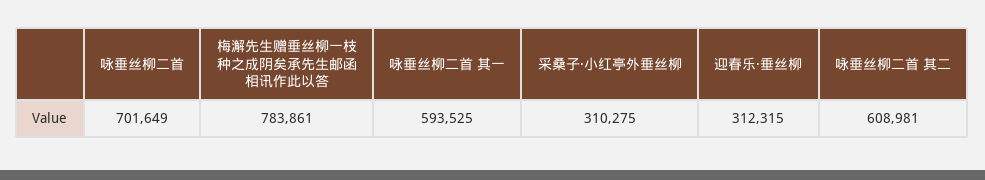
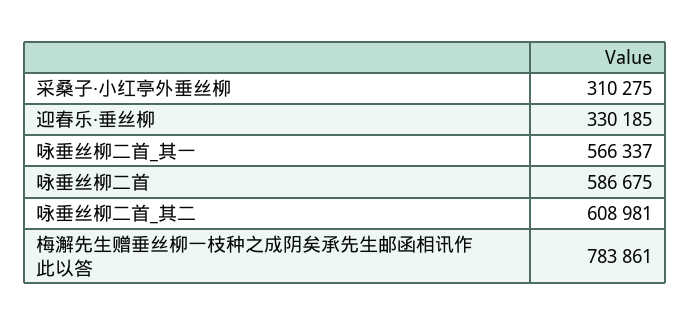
咏垂丝柳二首: 701649 -> 586675
咏垂丝柳二首 其一: 593525 -> 566337
迎春乐·垂丝柳: 312315 -> 330185

